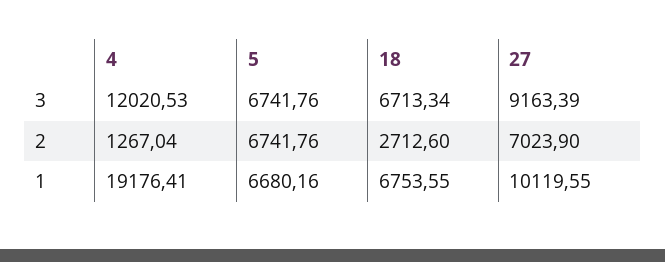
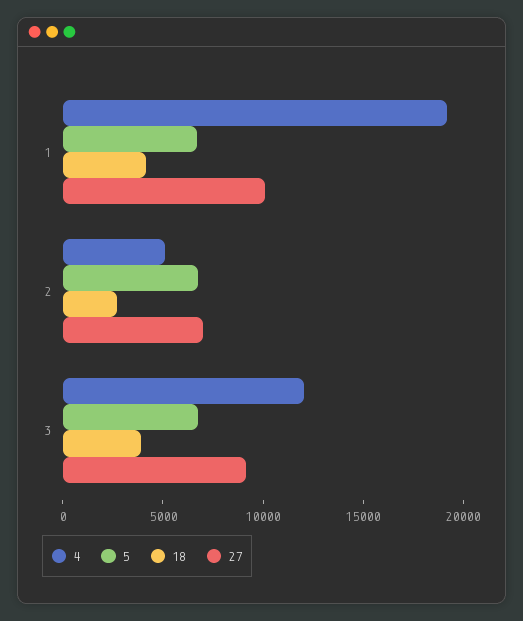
18, 3: 6713.34 -> 4000
4, 2: 1267.04 -> 5000
18, 1: 6753.55 -> 4000

